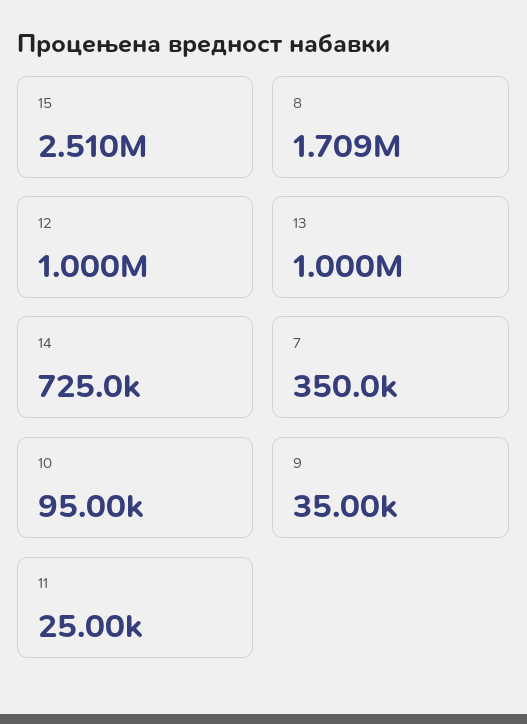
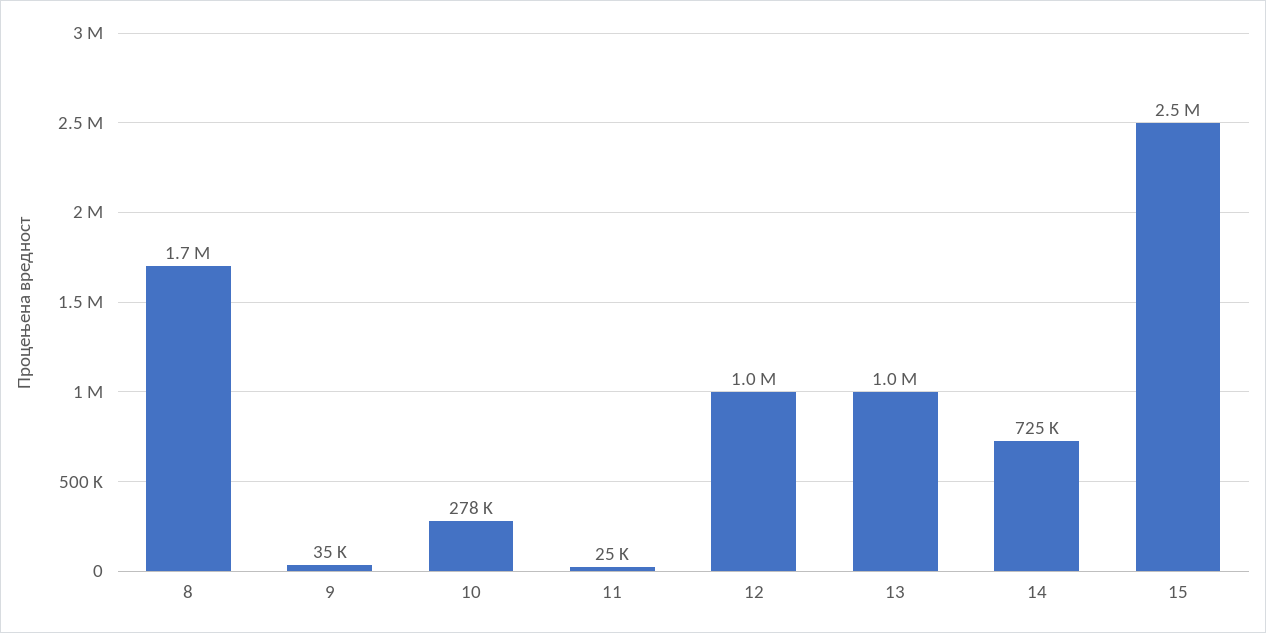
7: 350000 -> none
10: 95000 -> 278000

